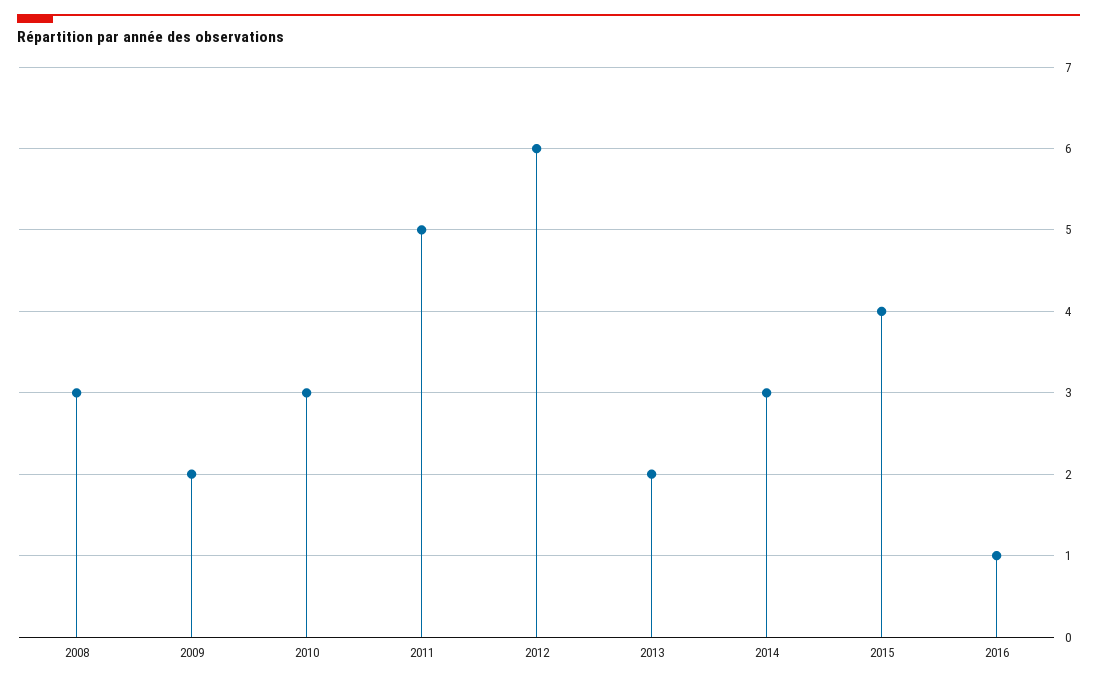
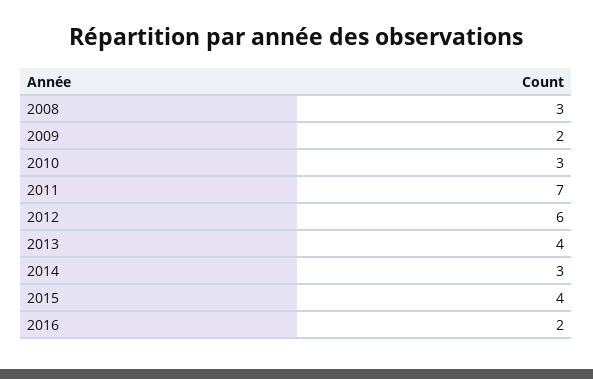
2011: 5 -> 7
2013: 2 -> 4
2016: 1 -> 2

